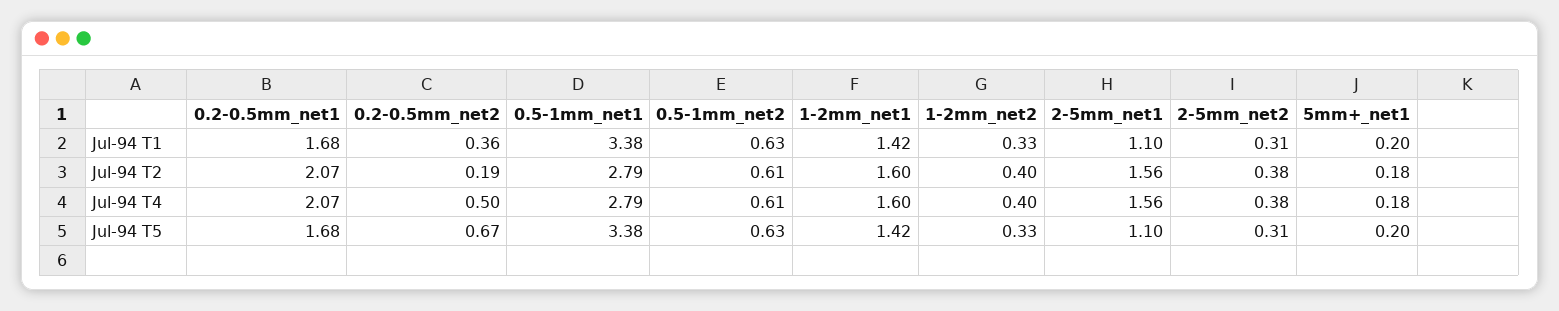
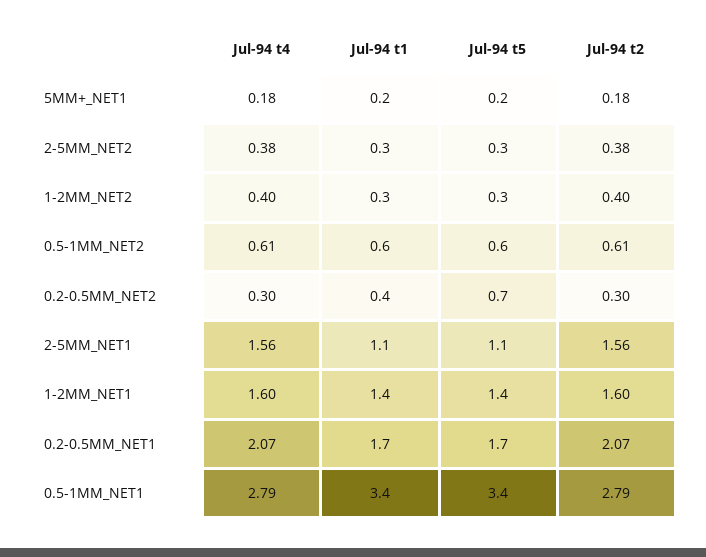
0.2-0.5mm_net2, Jul-94 T2: 0.19 -> 0.3
0.2-0.5mm_net2, Jul-94 T4: 0.5 -> 0.3

